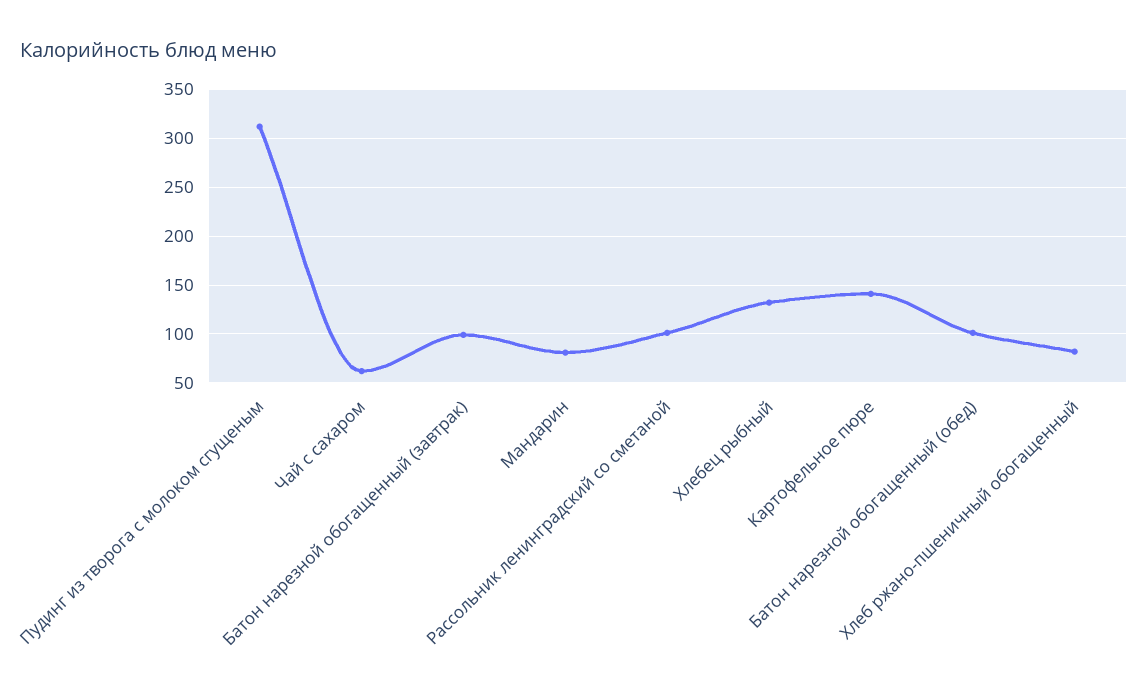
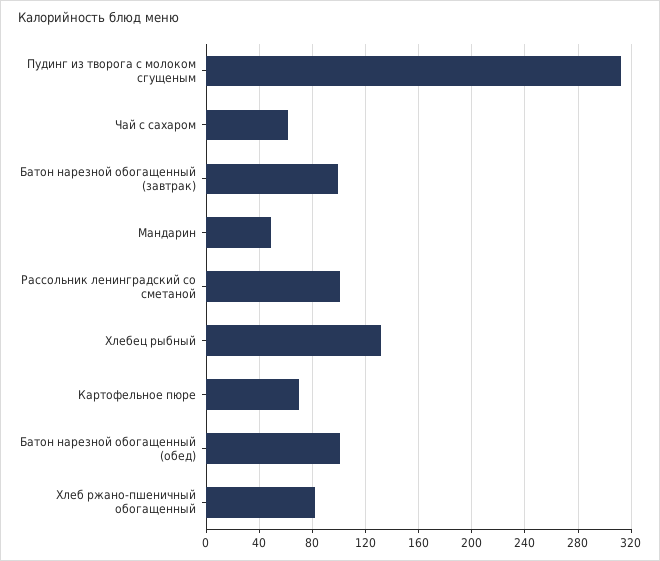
Мандарин: 80 -> 50
Картофельное пюре: 140 -> 70

